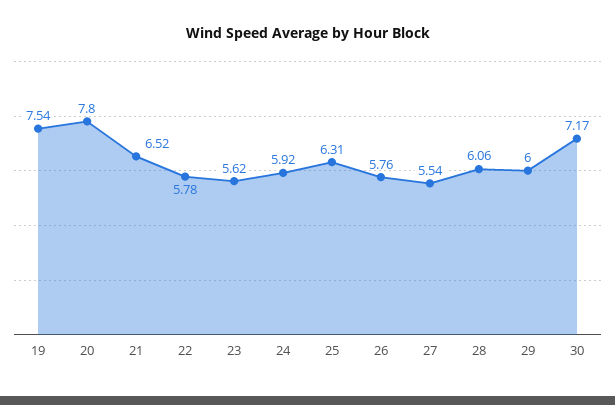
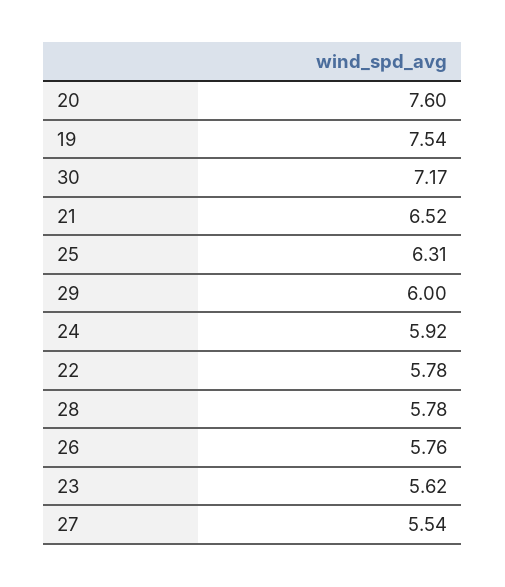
20: 7.8 -> 7.6
28: 6.06 -> 5.78

